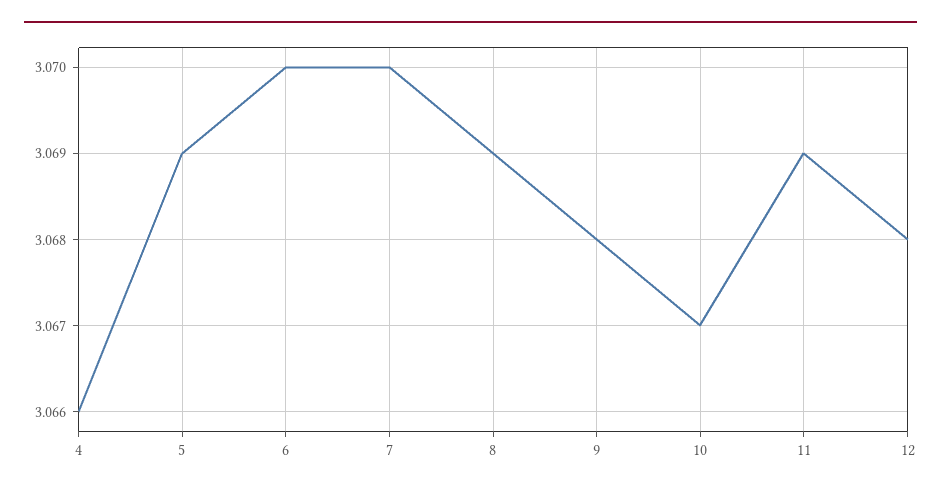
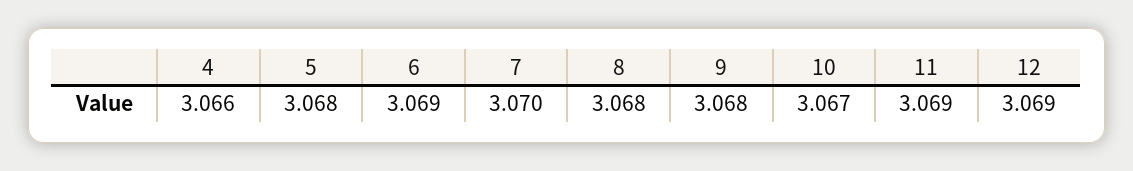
5: 3.069 -> 3.068
6: 3.07 -> 3.069
8: 3.069 -> 3.068
12: 3.068 -> 3.069

